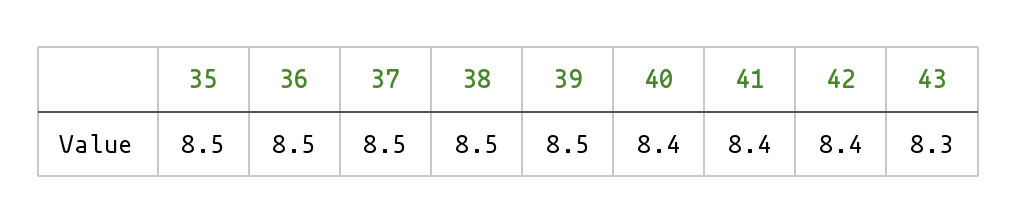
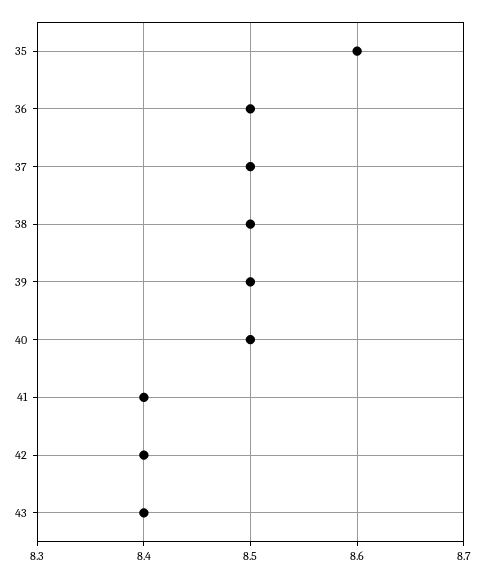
35: 8.5 -> 8.6
40: 8.4 -> 8.5
43: 8.3 -> 8.4

